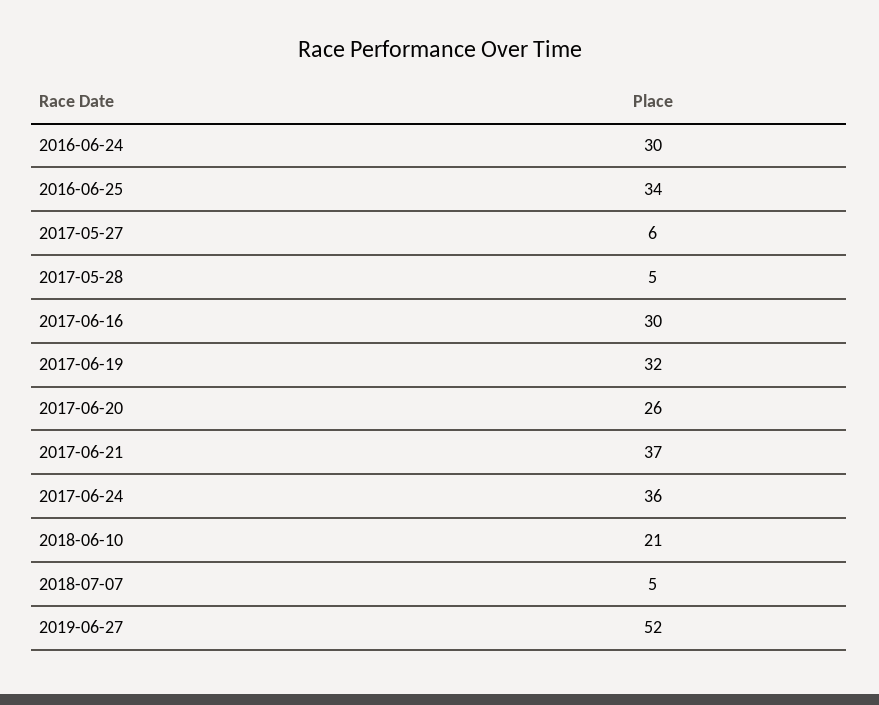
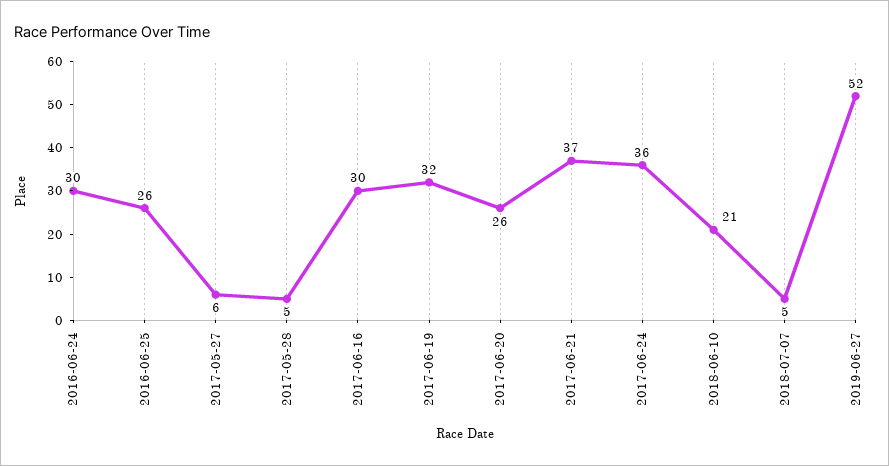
2016-06-25: 34 -> 26

